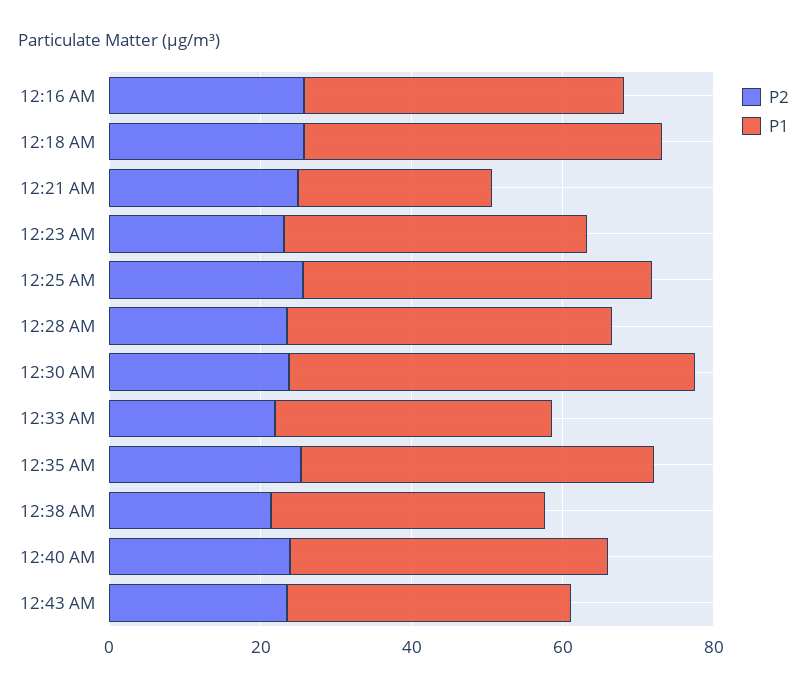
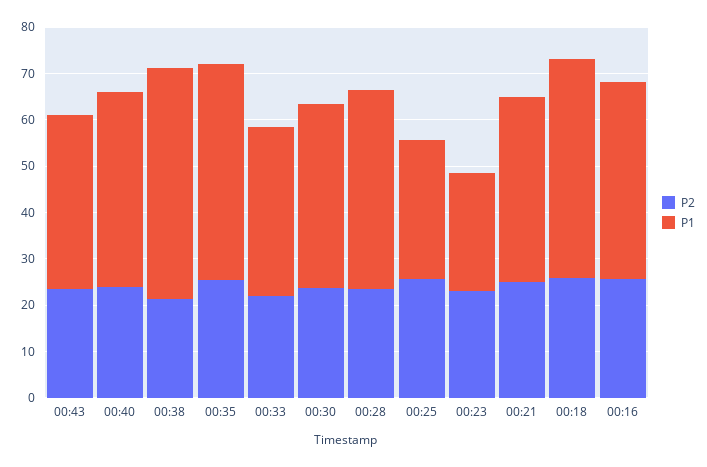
P1, 12:21 AM: 25 -> 40
P1, 12:23 AM: 40 -> 26
P1, 12:25 AM: 45 -> 30
P1, 12:30 AM: 55 -> 40
P1, 12:38 AM: 35 -> 50

